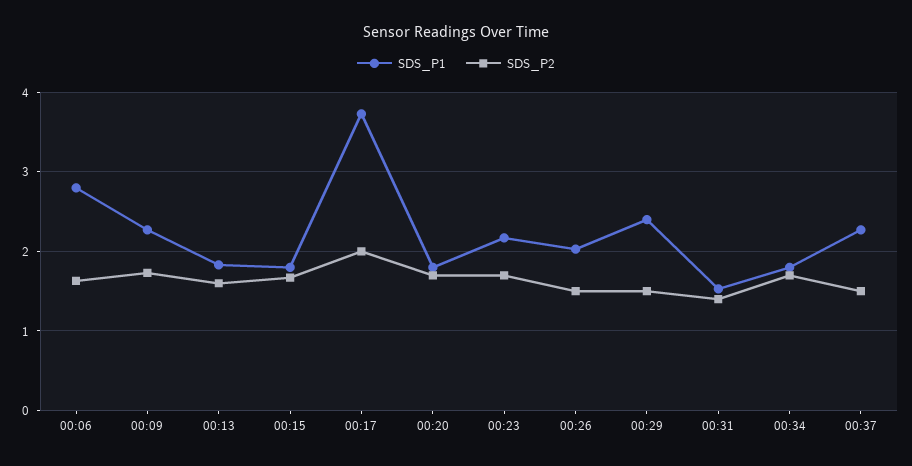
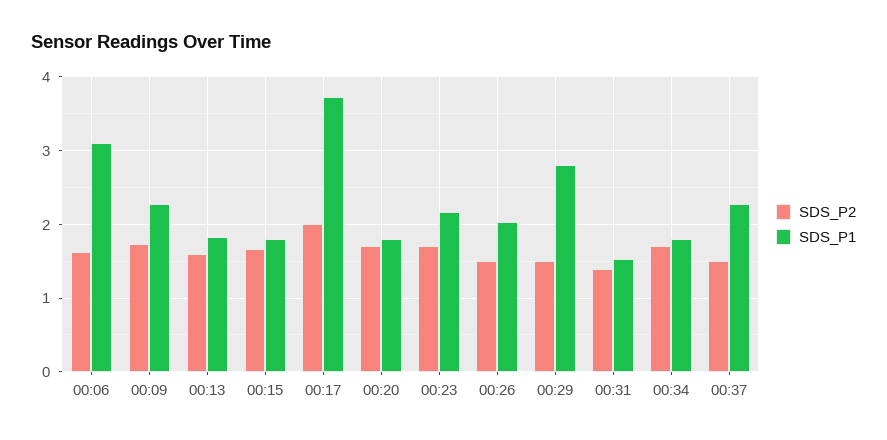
SDS_P1, 00:06: 2.8 -> 3.1
SDS_P1, 00:29: 2.4 -> 2.8

